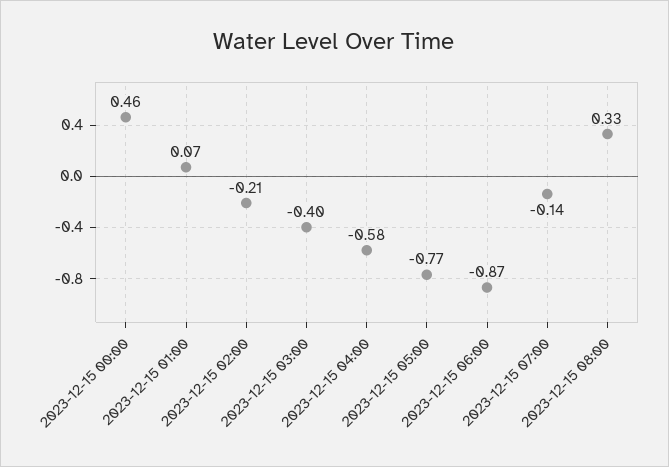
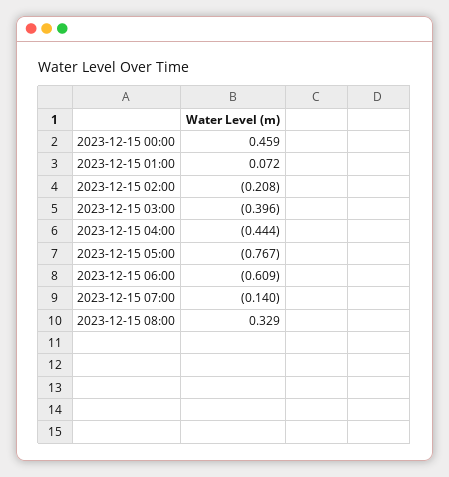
2023-12-15 04:00: -0.58 -> -0.444
2023-12-15 06:00: -0.87 -> -0.609

